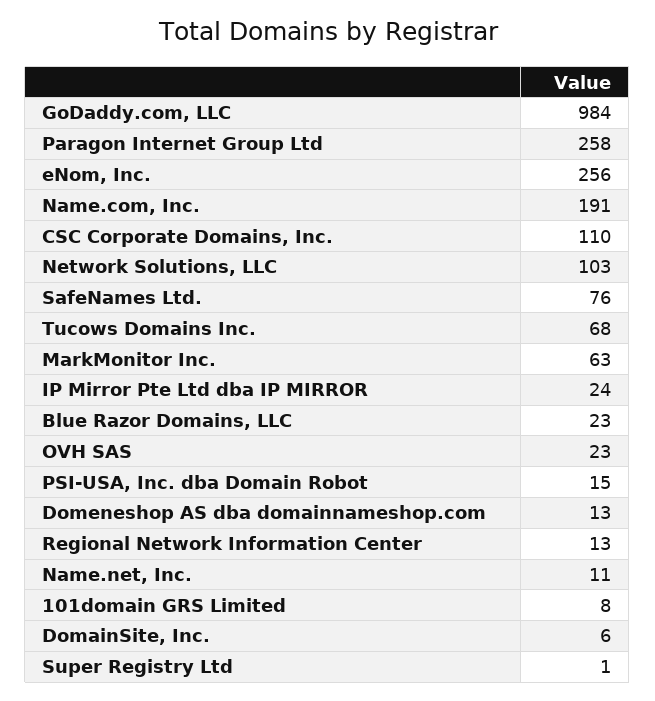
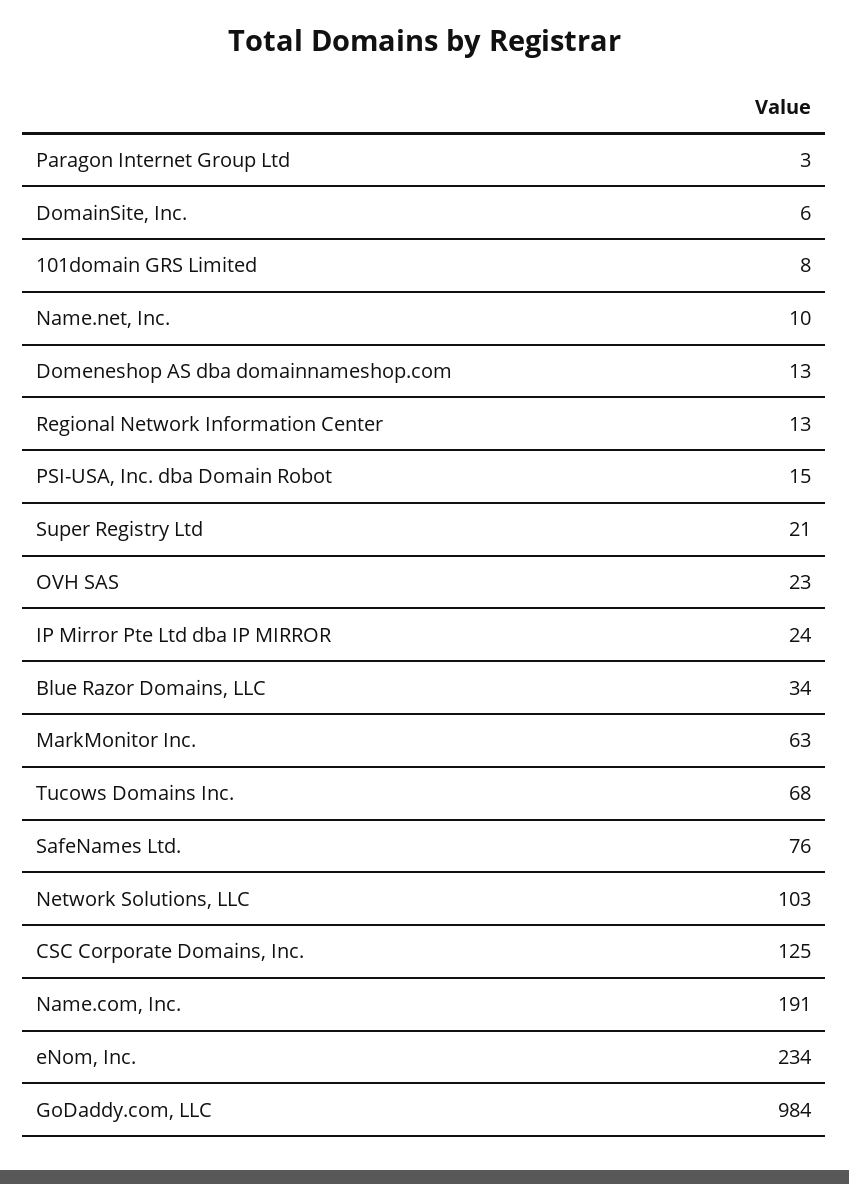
Paragon Internet Group Ltd: 258 -> 3
eNom, Inc.: 256 -> 234
CSC Corporate Domains, Inc.: 110 -> 125
Blue Razor Domains, LLC: 23 -> 34
Name.net, Inc.: 11 -> 10
Super Registry Ltd: 1 -> 21

